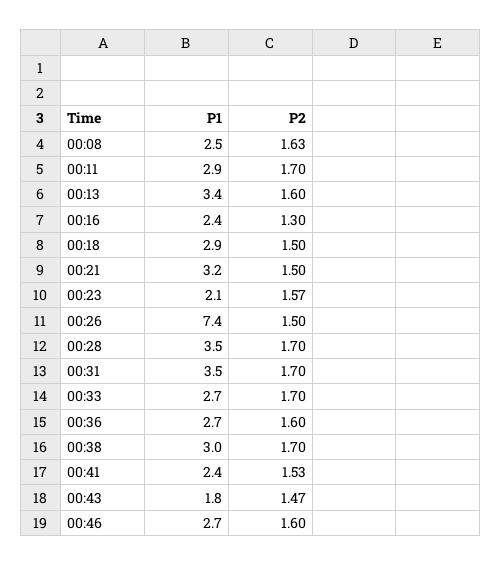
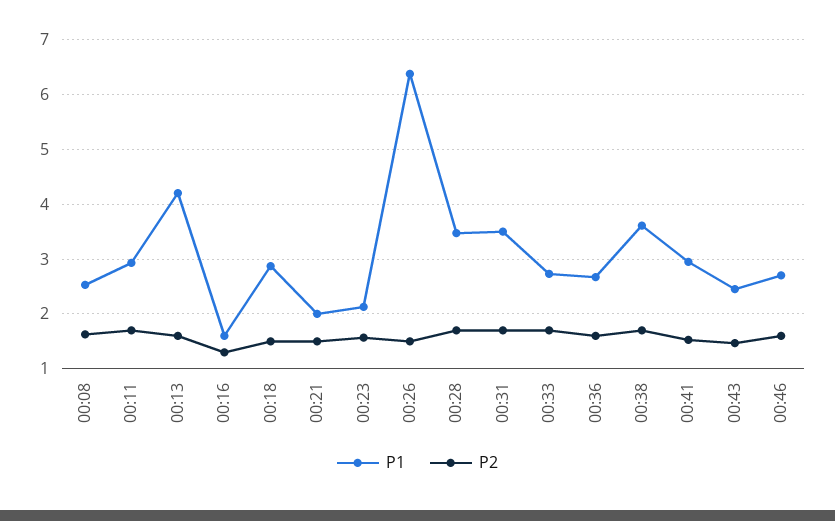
P1, 00:13: 3.4 -> 4.2
P1, 00:16: 2.4 -> 1.6
P1, 00:21: 3.2 -> 2
P1, 00:26: 7.4 -> 6.4
P1, 00:38: 3 -> 3.6
P1, 00:41: 2.4 -> 3
P1, 00:43: 1.8 -> 2.4

